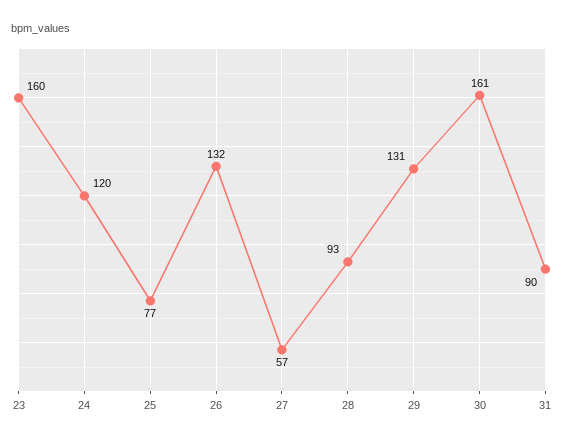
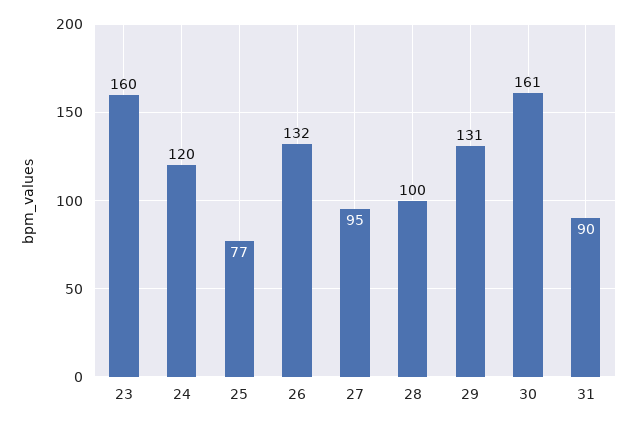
27: 57 -> 95
28: 93 -> 100

